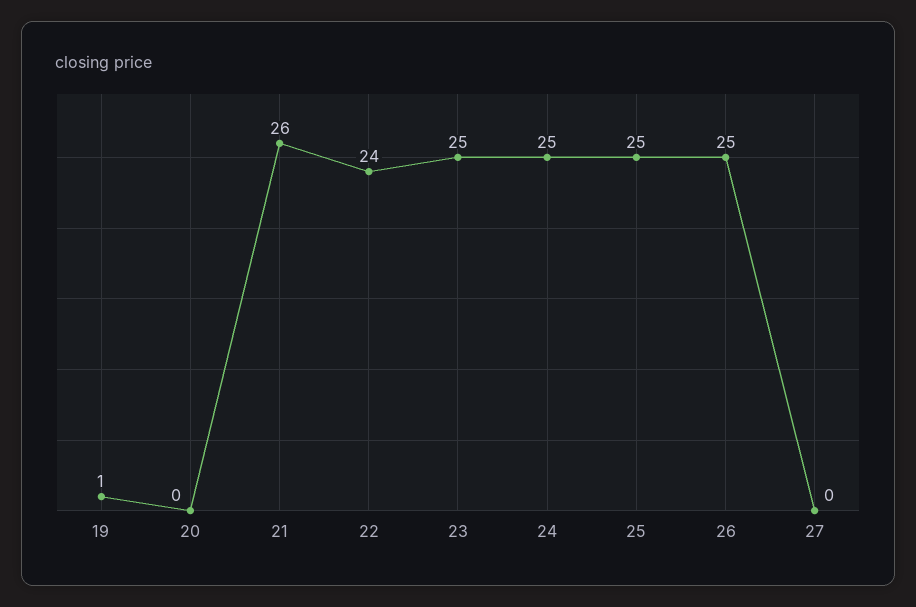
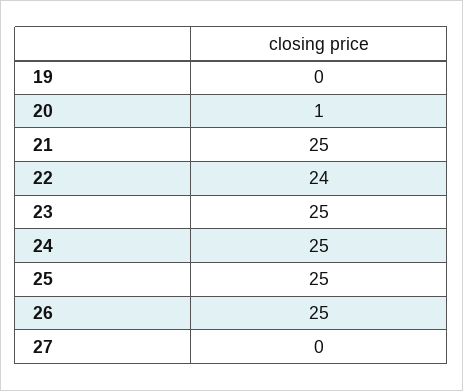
19: 1 -> 0
20: 0 -> 1
21: 26 -> 25

